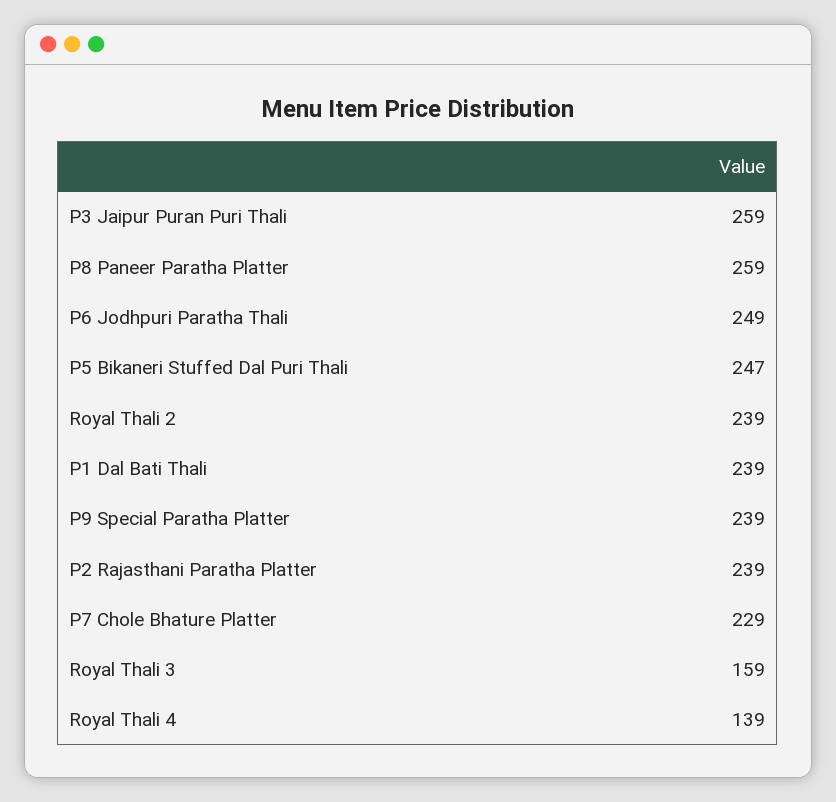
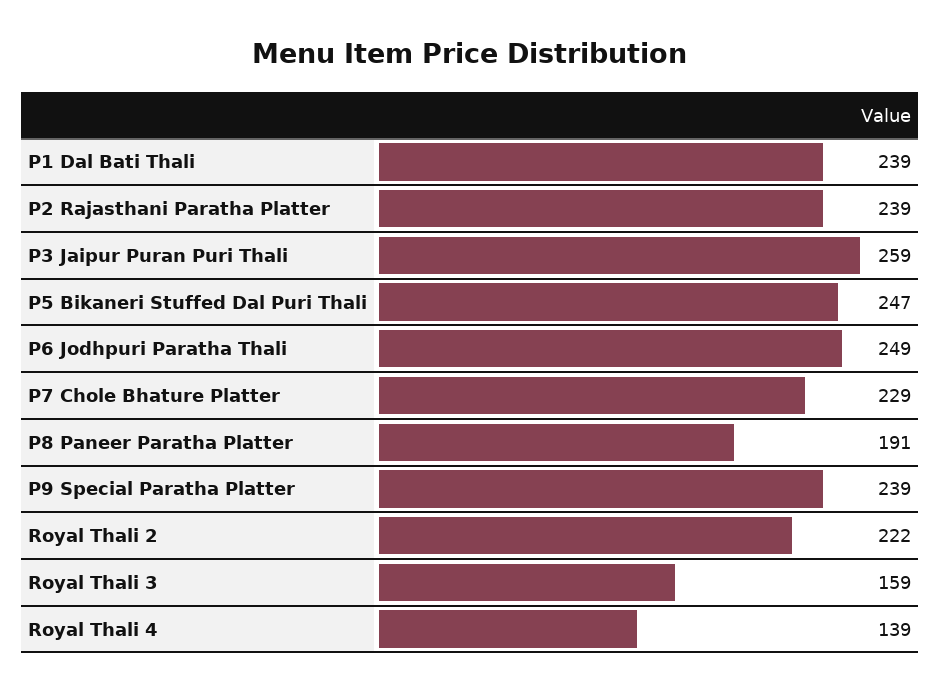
P8 Paneer Paratha Platter: 259 -> 191
Royal Thali 2: 239 -> 222

